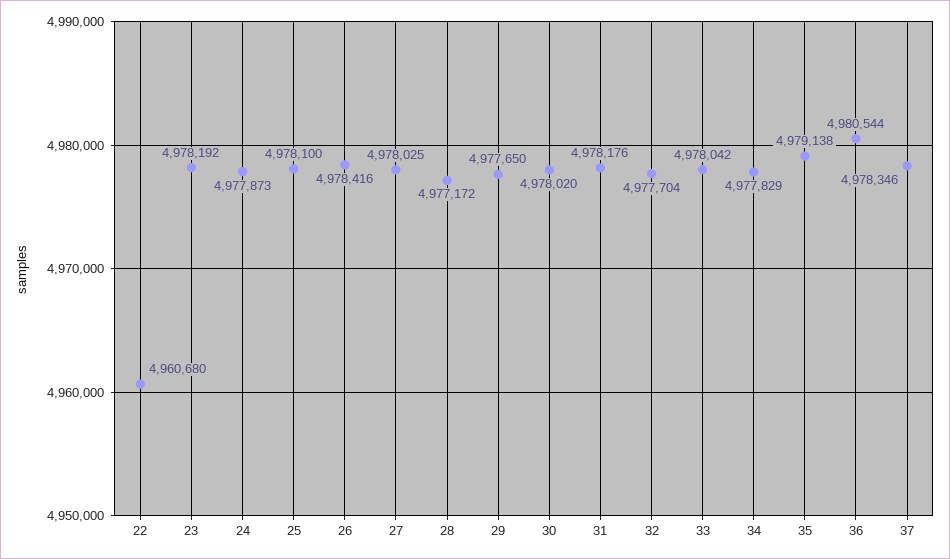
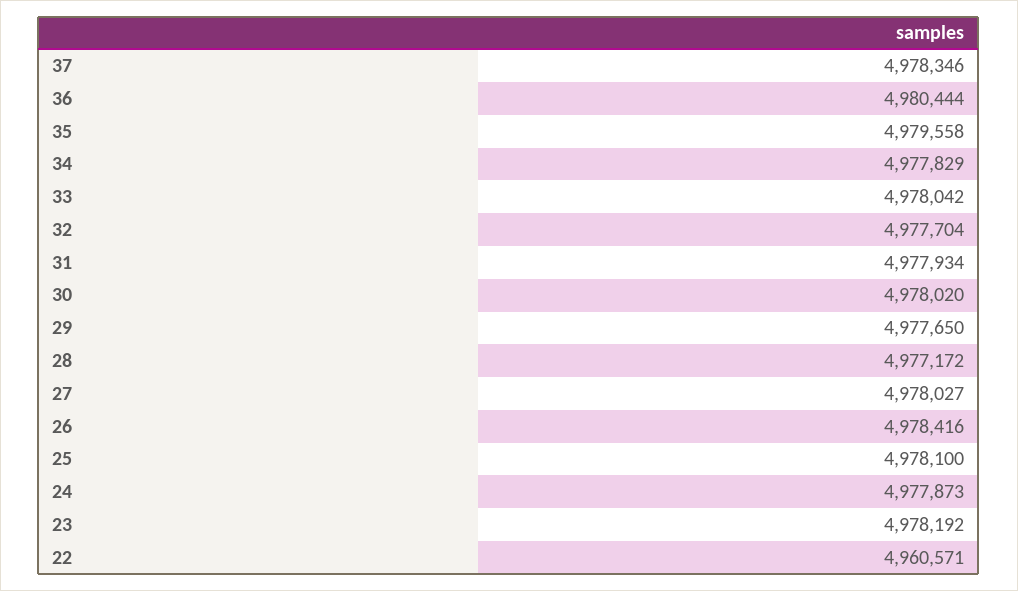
22: 4960680 -> 4960571
27: 4978025 -> 4978027
31: 4978176 -> 4977934
35: 4979138 -> 4979558
36: 4980544 -> 4980444

